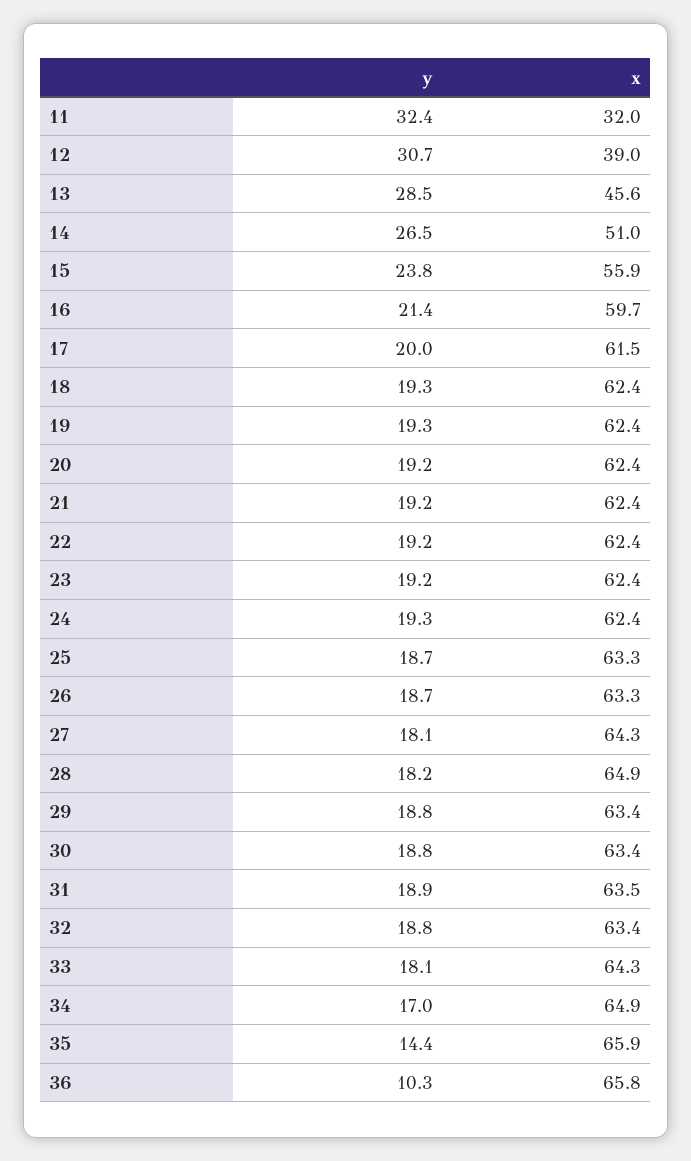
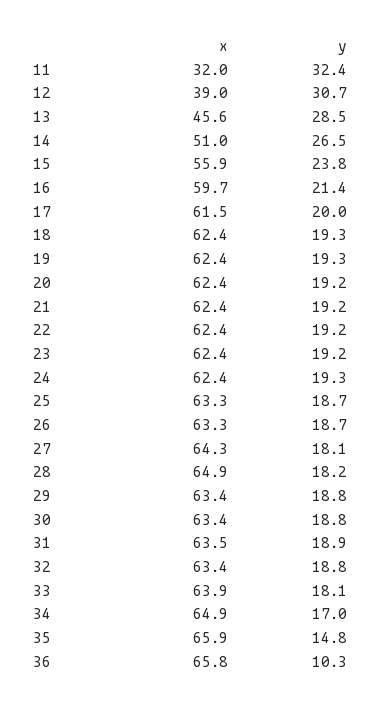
x, 33: 64.3 -> 63.9
y, 35: 14.4 -> 14.8

